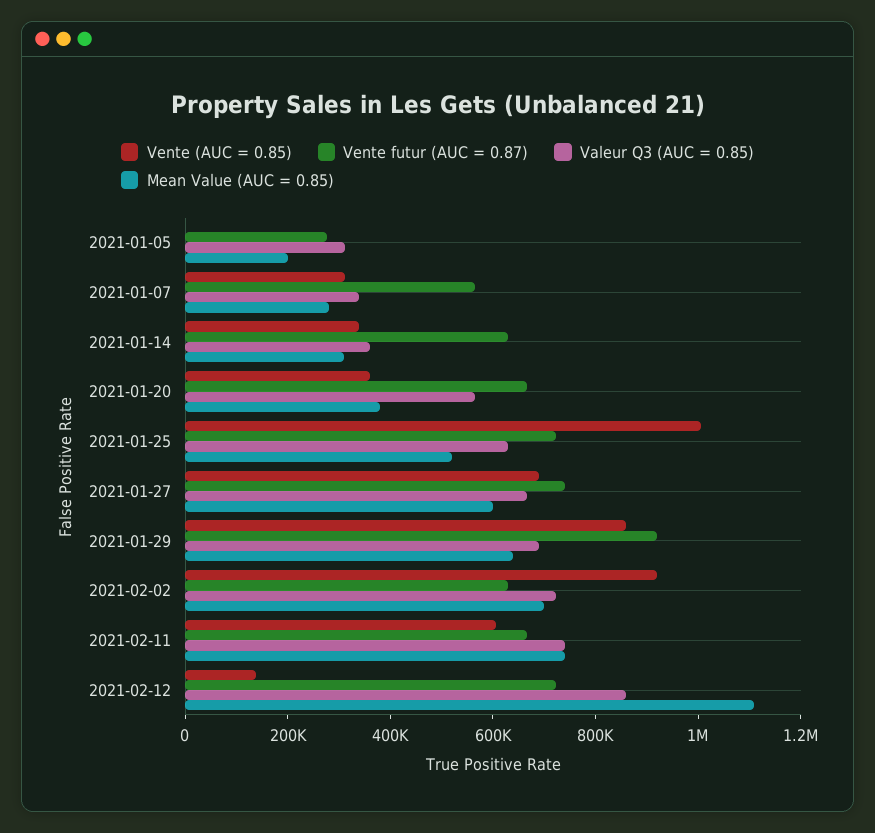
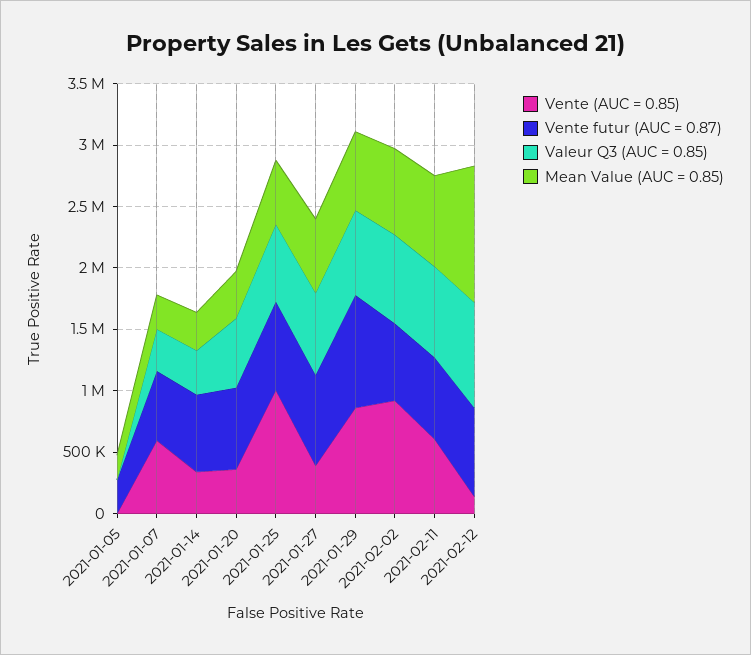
Valeur Q3 (AUC = 0.85), 2021-01-05: 300000 -> 0
Vente (AUC = 0.85), 2021-01-07: 300000 -> 600000
Vente (AUC = 0.85), 2021-01-27: 700000 -> 400000

